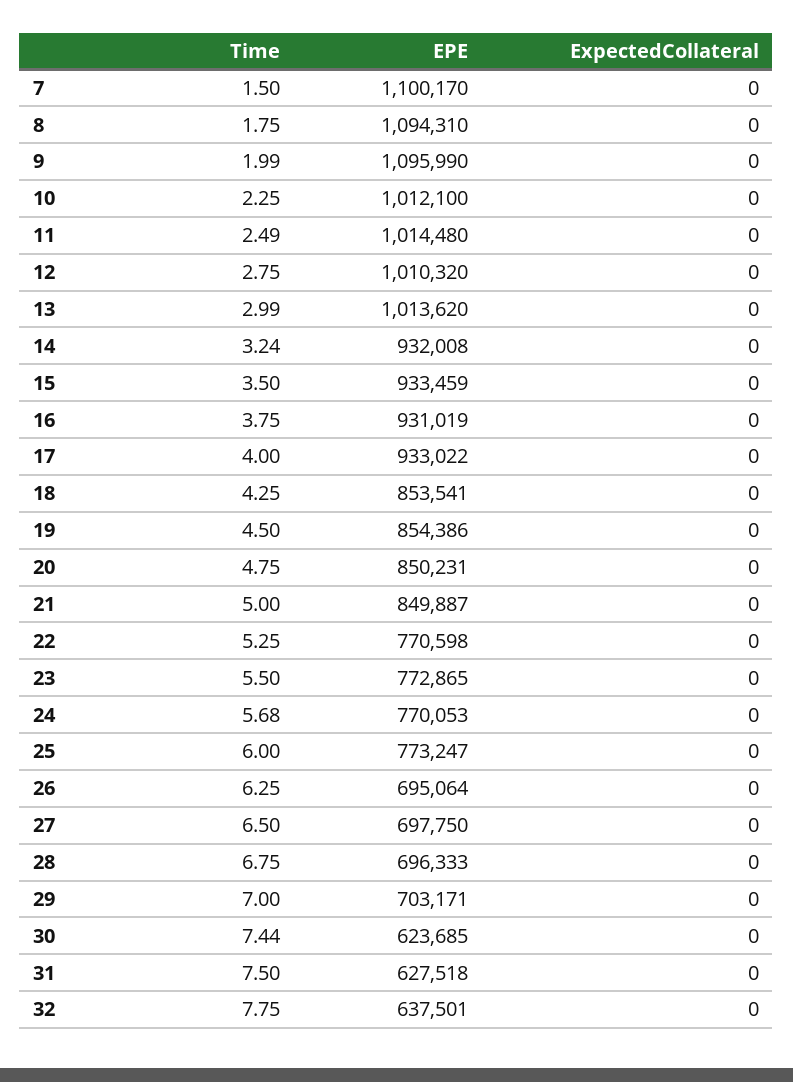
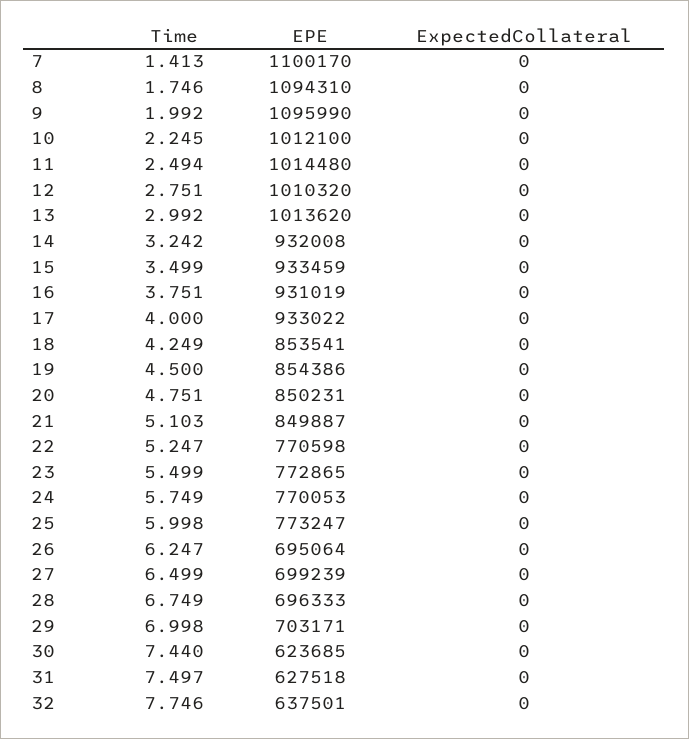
Time, 7: 1.5 -> 1.413
Time, 21: 5 -> 5.103
Time, 24: 5.68 -> 5.749
EPE, 27: 697750 -> 699239

